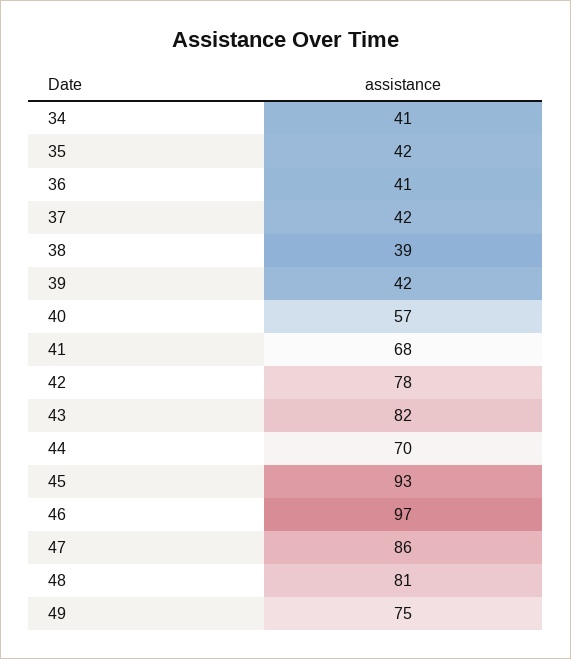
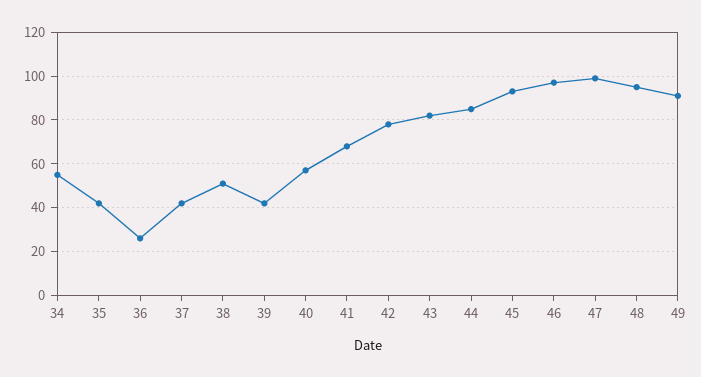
34: 41 -> 55
36: 41 -> 25
38: 39 -> 50
44: 70 -> 85
47: 86 -> 100
48: 81 -> 95
49: 75 -> 90

